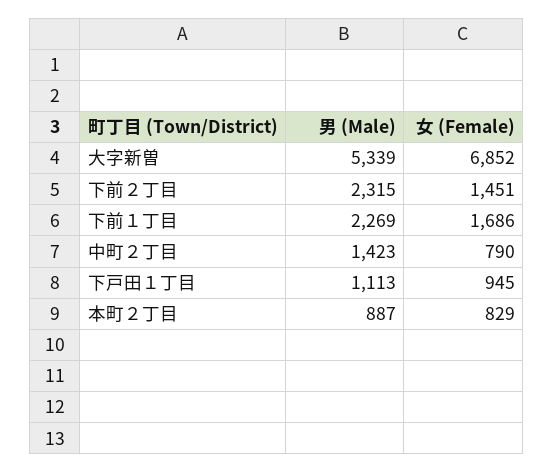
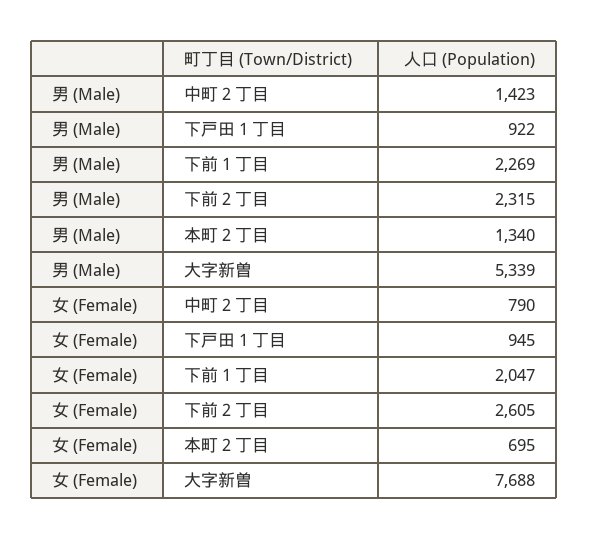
女 (Female), 大字新曽: 6852 -> 7688
女 (Female), 下前２丁目: 1451 -> 2605
女 (Female), 下前１丁目: 1686 -> 2047
男 (Male), 下戸田１丁目: 1113 -> 922
男 (Male), 本町２丁目: 887 -> 1340
女 (Female), 本町２丁目: 829 -> 695

